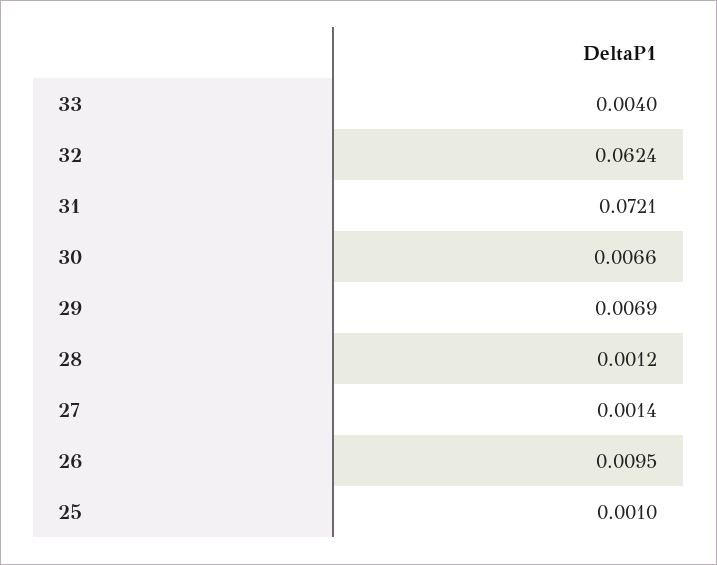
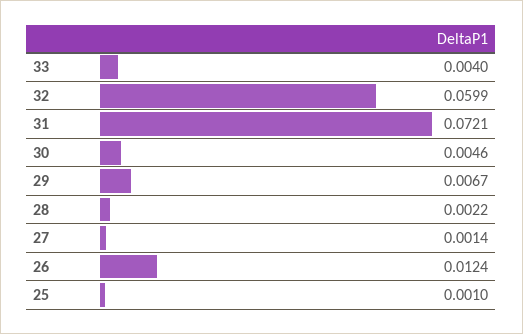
32: 0.0624 -> 0.0599
30: 0.0066 -> 0.0046
29: 0.0069 -> 0.0067
28: 0.0012 -> 0.0022
26: 0.0095 -> 0.0124

